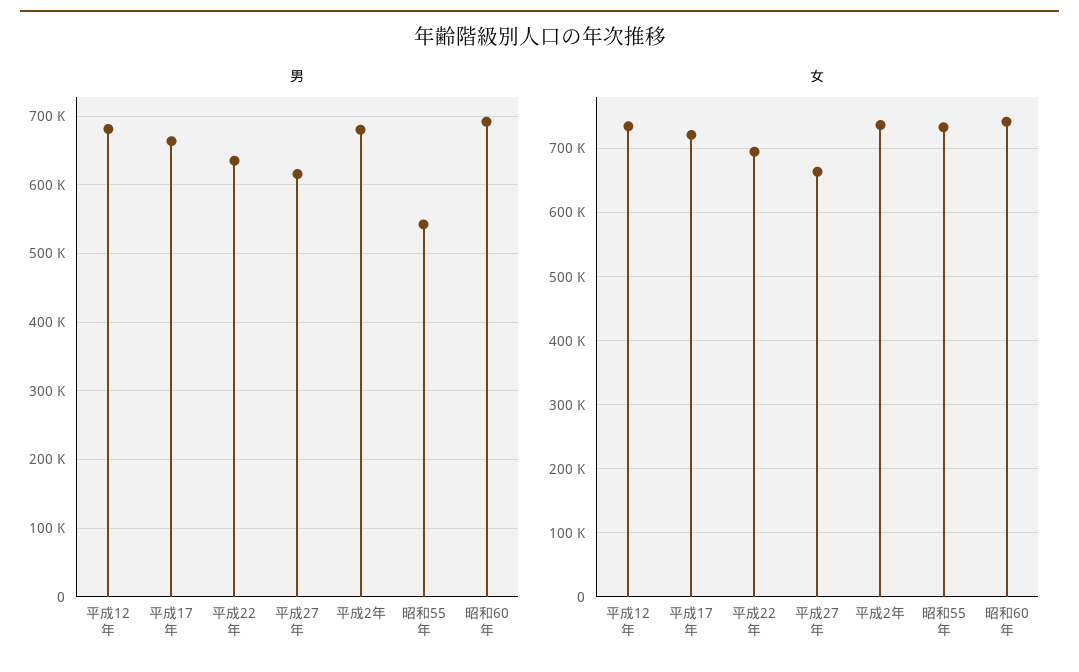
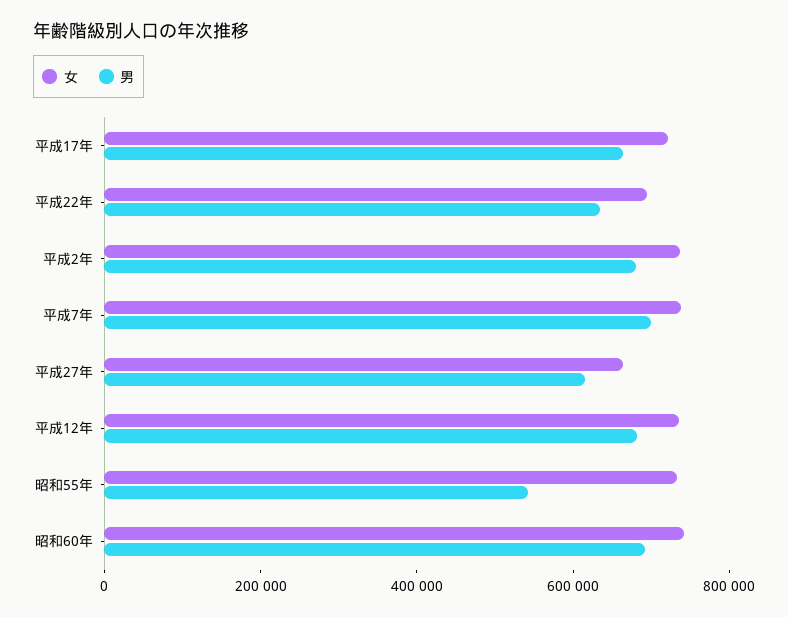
女, 平成7年: none -> 750000
男, 平成7年: none -> 700000

